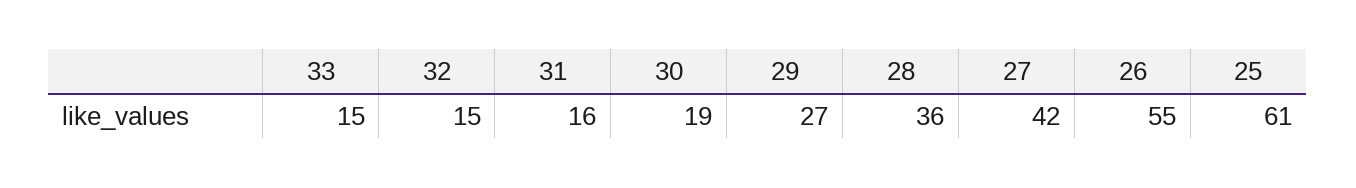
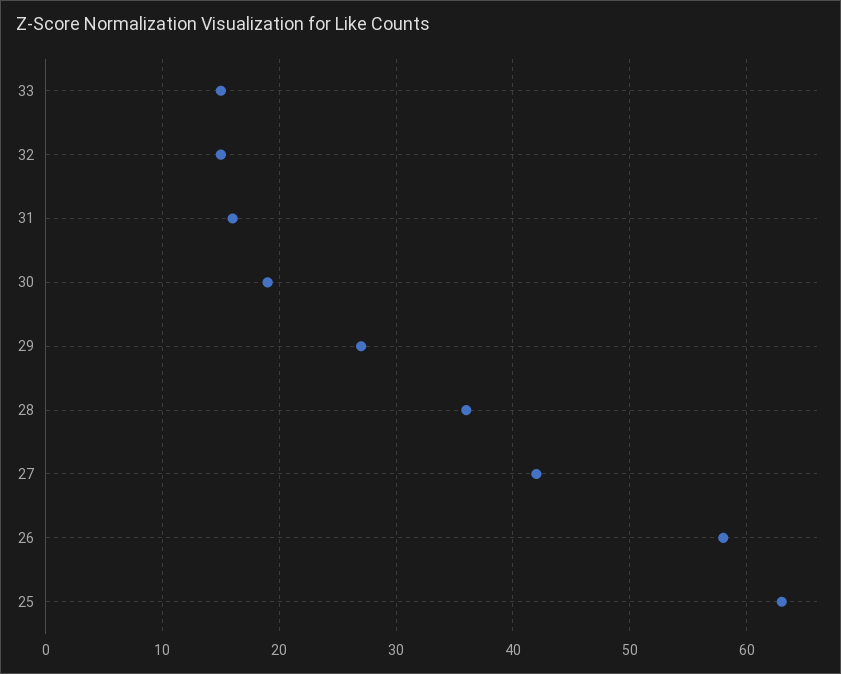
26: 55 -> 58
25: 61 -> 63

